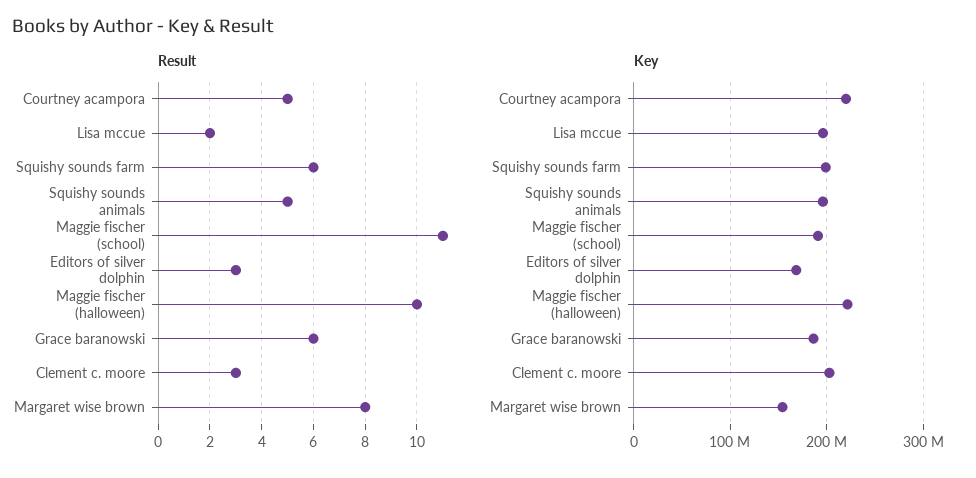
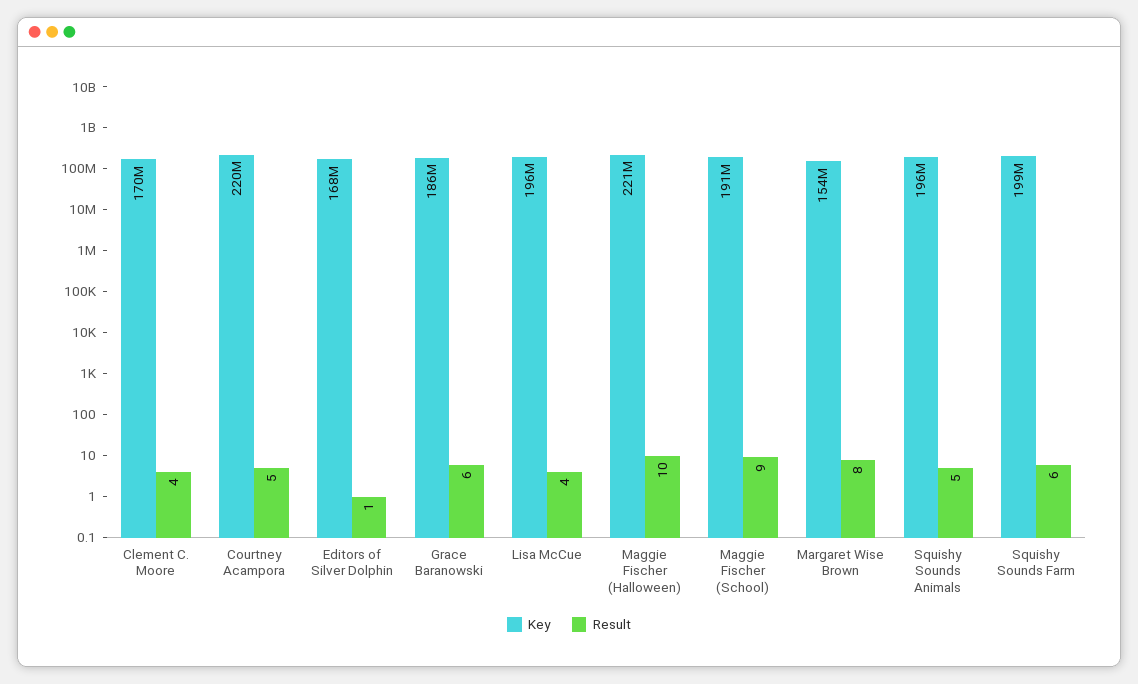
Result, Lisa mccue: 2 -> 4
Result, Maggie fischer (school): 11 -> 9
Result, Editors of silver dolphin: 3 -> 1
Result, Clement c. moore: 3 -> 4
Key, Clement c. moore: 200000000 -> 170000000

